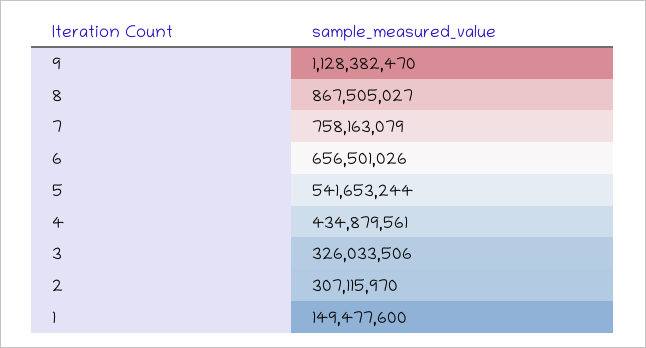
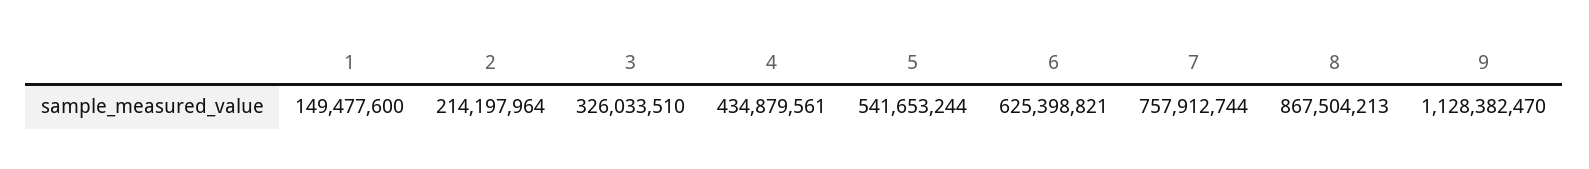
8: 867505027 -> 867504213
7: 758163079 -> 757912744
6: 656501026 -> 625398821
3: 326033506 -> 326033510
2: 307115970 -> 214197964

